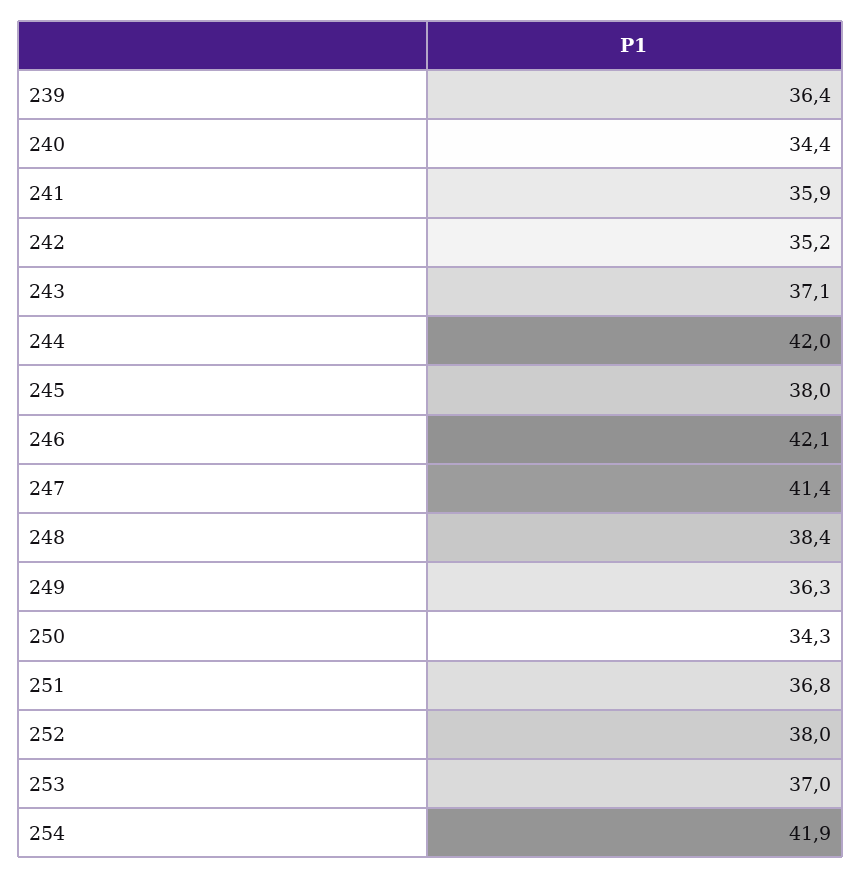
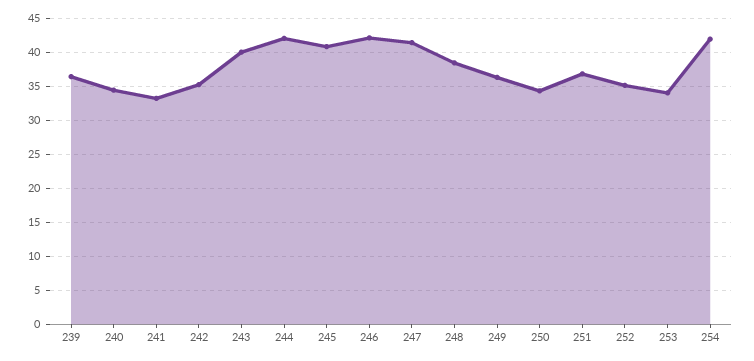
241: 35.9 -> 33
243: 37.1 -> 40
245: 38 -> 41
252: 38 -> 35
253: 37 -> 34

